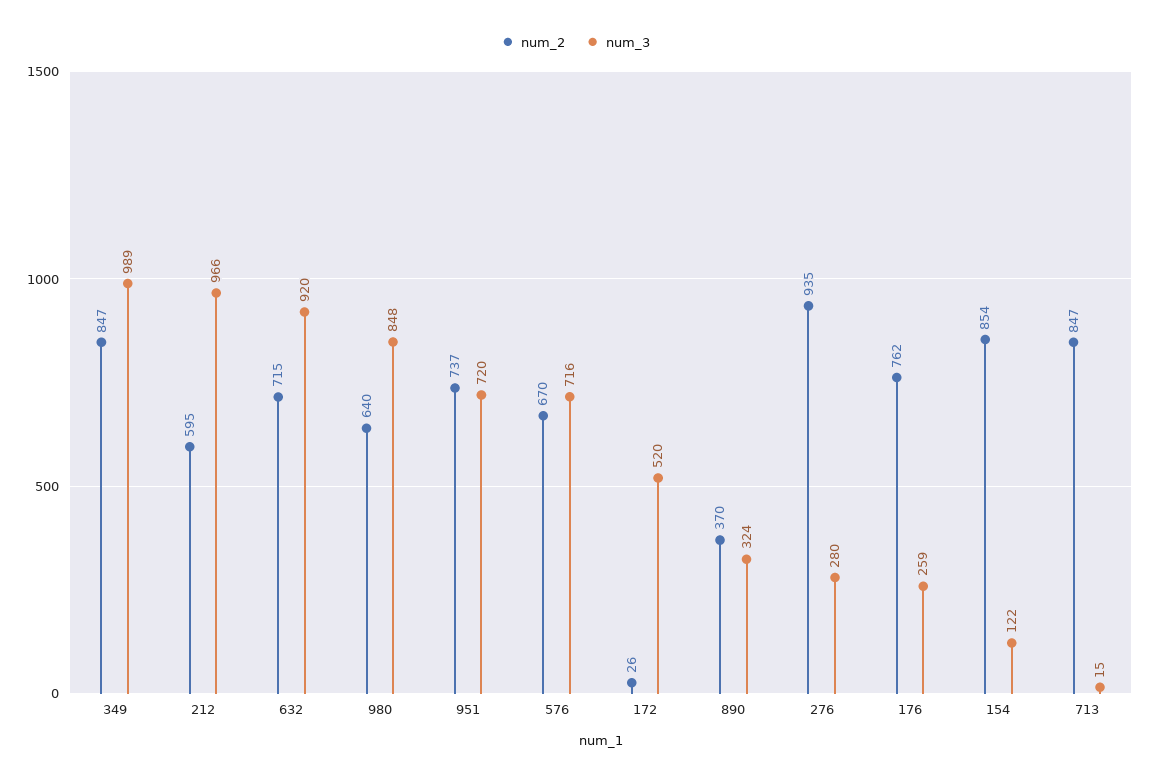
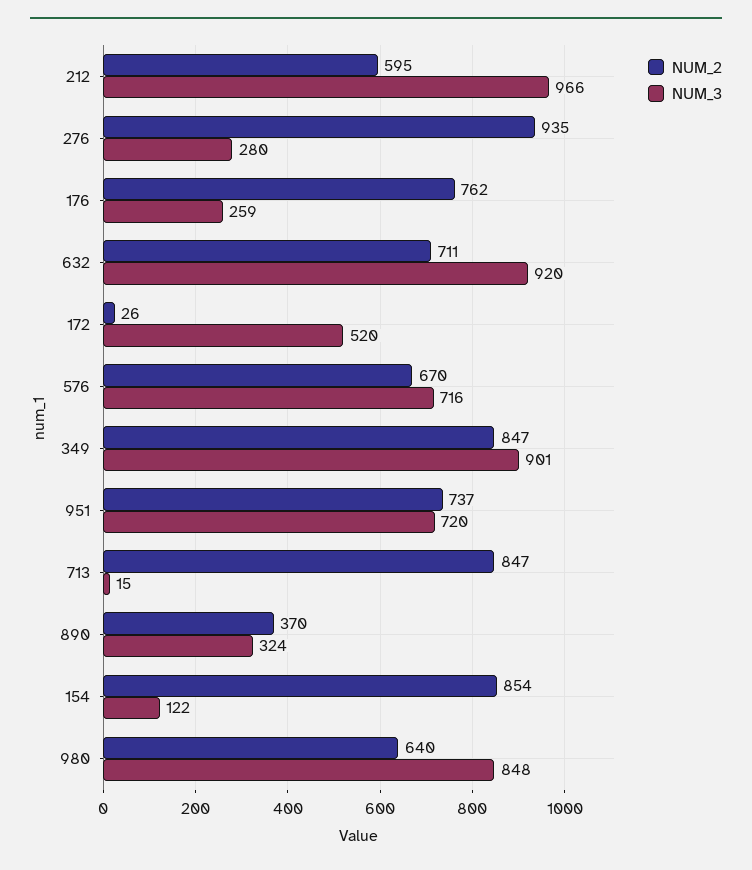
num_3, 349: 989 -> 901
num_2, 632: 715 -> 711

